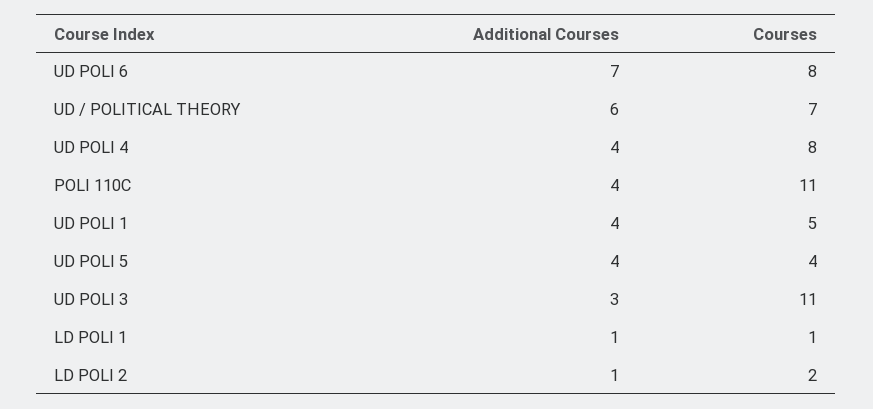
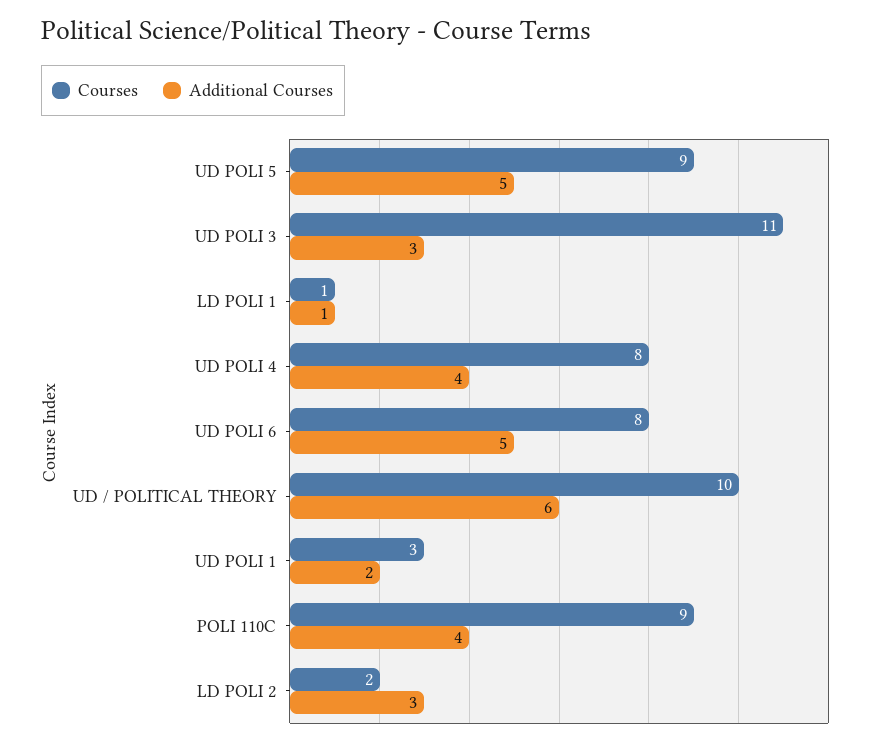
Additional Courses, UD POLI 6: 7 -> 5
Courses, UD / POLITICAL THEORY: 7 -> 10
Courses, POLI 110C: 11 -> 9
Additional Courses, UD POLI 1: 4 -> 2
Courses, UD POLI 1: 5 -> 3
Additional Courses, UD POLI 5: 4 -> 5
Courses, UD POLI 5: 4 -> 9
Additional Courses, LD POLI 2: 1 -> 3

